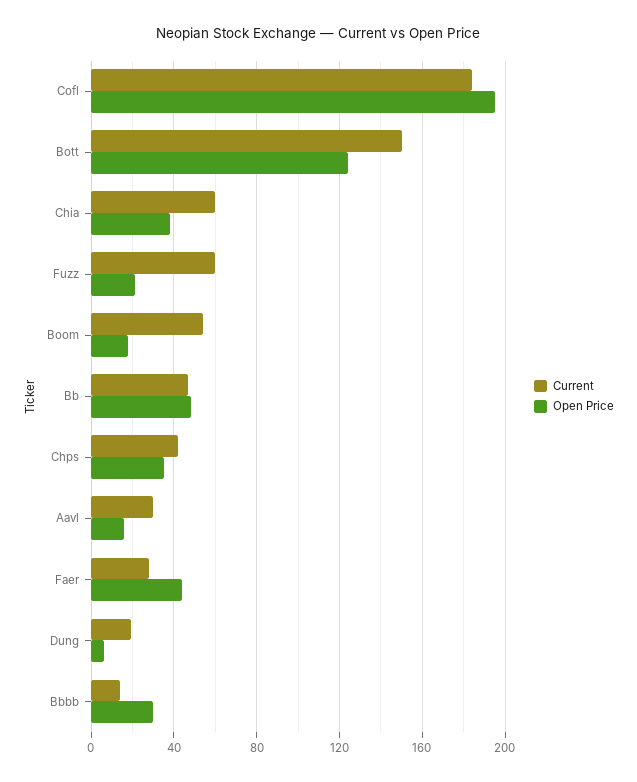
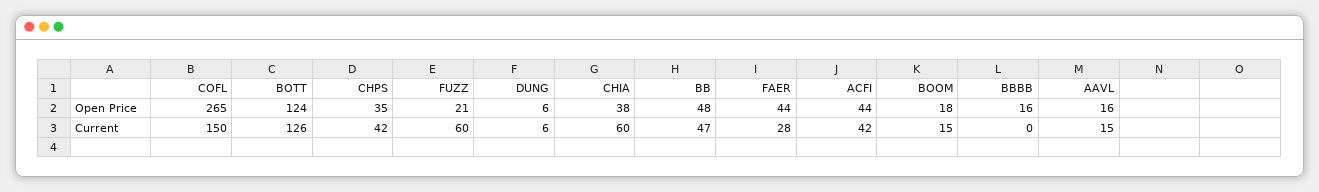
Current, Cofl: 185 -> 150
Open Price, Cofl: 195 -> 265
Current, Bott: 150 -> 126
Current, Boom: 55 -> 15
Current, Aavl: 30 -> 15
Current, Dung: 20 -> 6
Current, Bbbb: 15 -> 0
Open Price, Bbbb: 30 -> 16
Open Price, ACFI: none -> 44
Current, ACFI: none -> 42

